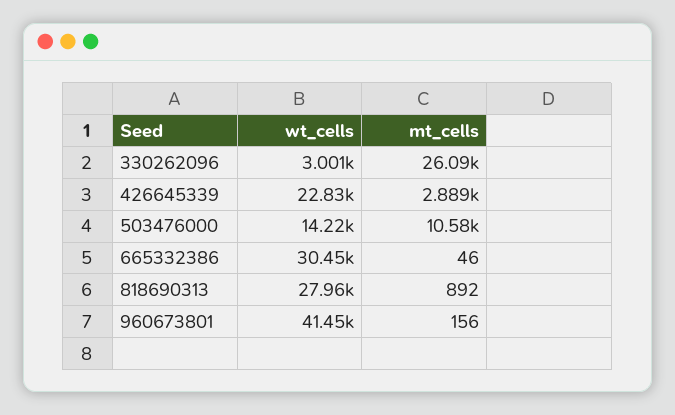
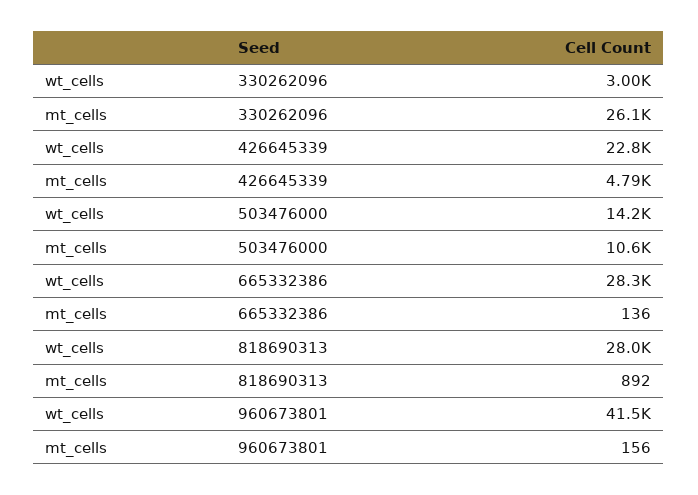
mt_cells, 426645339: 2889 -> 4790
wt_cells, 665332386: 30450 -> 28300
mt_cells, 665332386: 46 -> 136

